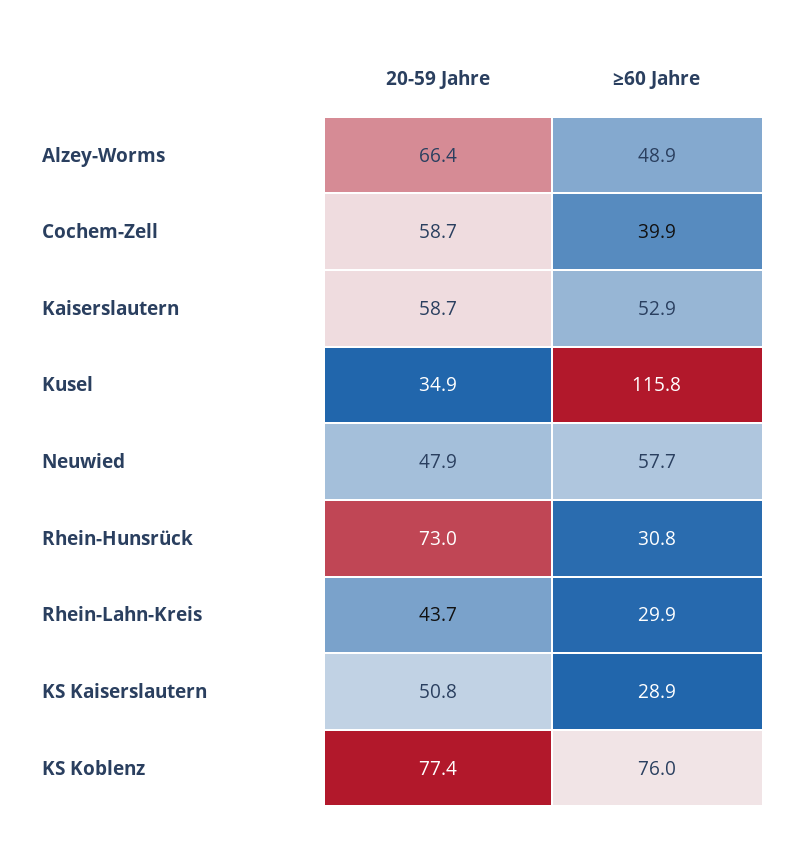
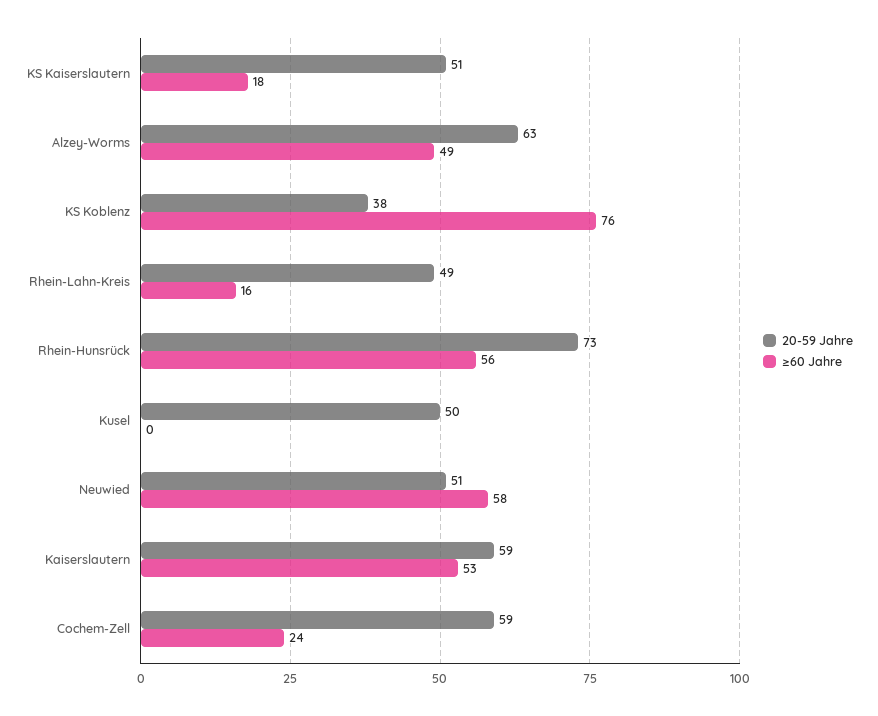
20-59 Jahre, Alzey-Worms: 66.4 -> 63
≥60 Jahre, Cochem-Zell: 39.9 -> 24
20-59 Jahre, Kusel: 34.9 -> 50
≥60 Jahre, Kusel: 115.8 -> 0
20-59 Jahre, Neuwied: 47.9 -> 51
≥60 Jahre, Rhein-Hunsrück: 30.8 -> 56
20-59 Jahre, Rhein-Lahn-Kreis: 43.7 -> 49
≥60 Jahre, Rhein-Lahn-Kreis: 29.9 -> 16
≥60 Jahre, KS Kaiserslautern: 28.9 -> 18
20-59 Jahre, KS Koblenz: 77.4 -> 38

